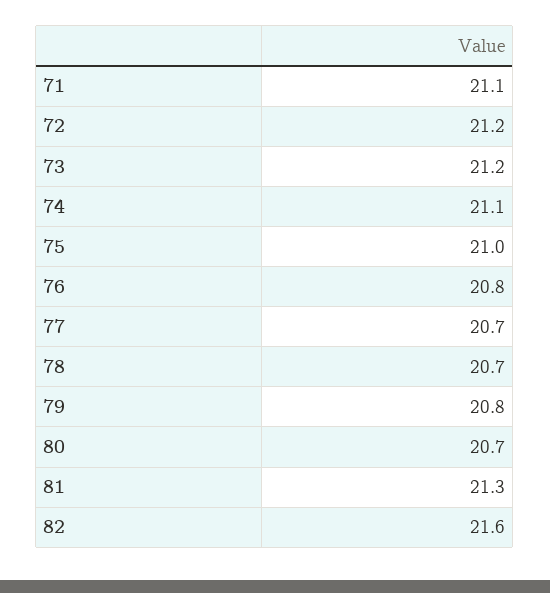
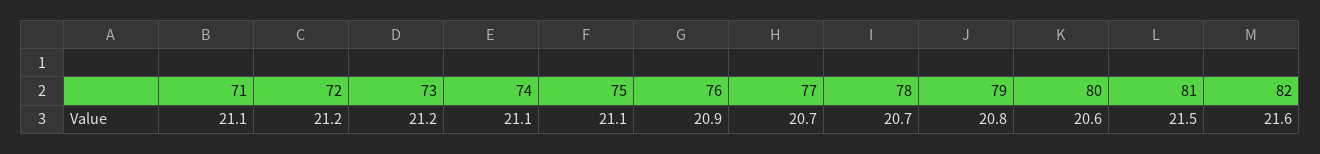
75: 21 -> 21.1
76: 20.8 -> 20.9
80: 20.7 -> 20.6
81: 21.3 -> 21.5

